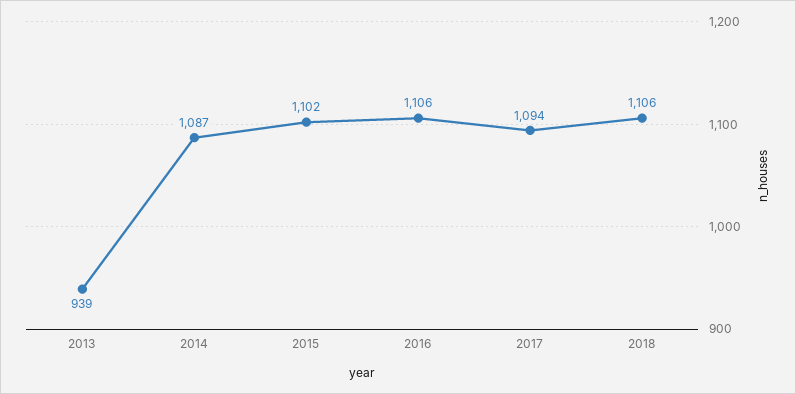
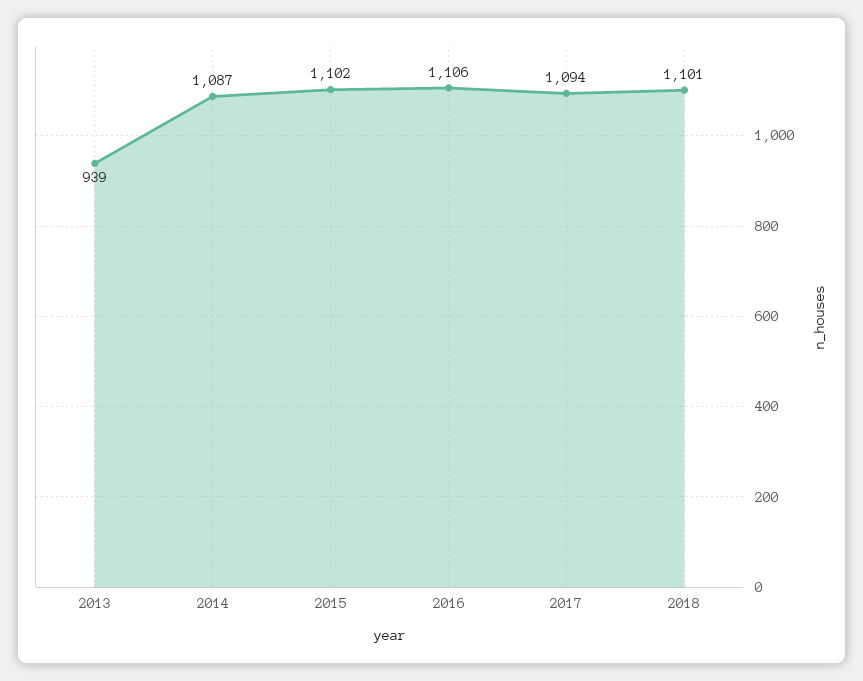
2018: 1106 -> 1101

